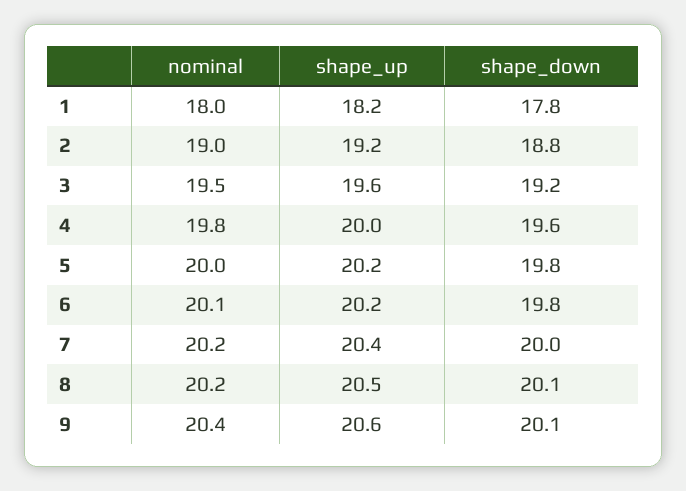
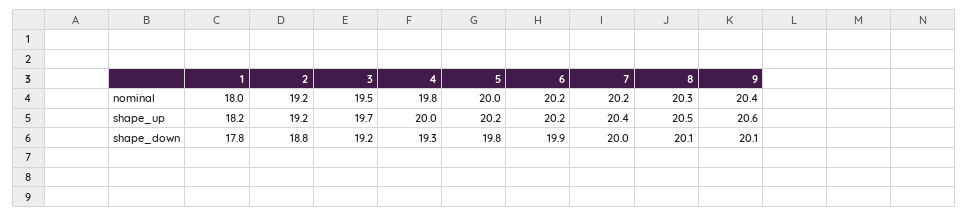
nominal, 2: 19 -> 19.2
shape_up, 3: 19.6 -> 19.7
shape_down, 4: 19.6 -> 19.3
nominal, 6: 20.1 -> 20.2
shape_down, 6: 19.8 -> 19.9
nominal, 8: 20.2 -> 20.3

